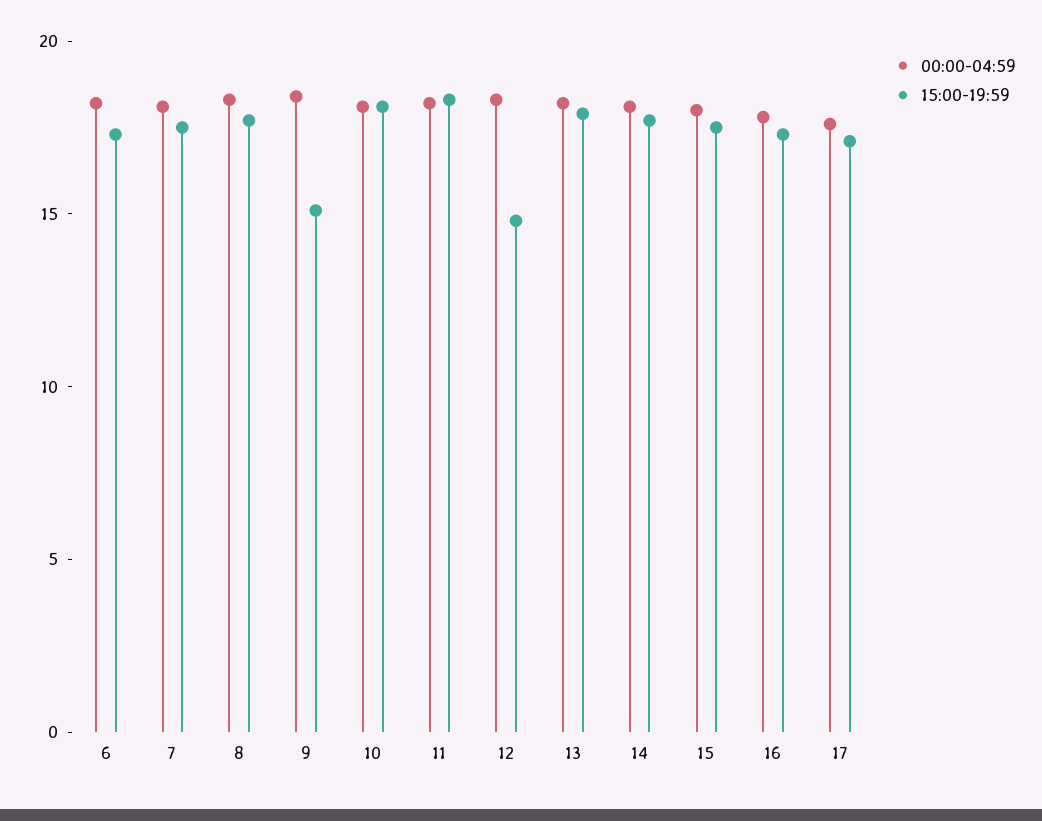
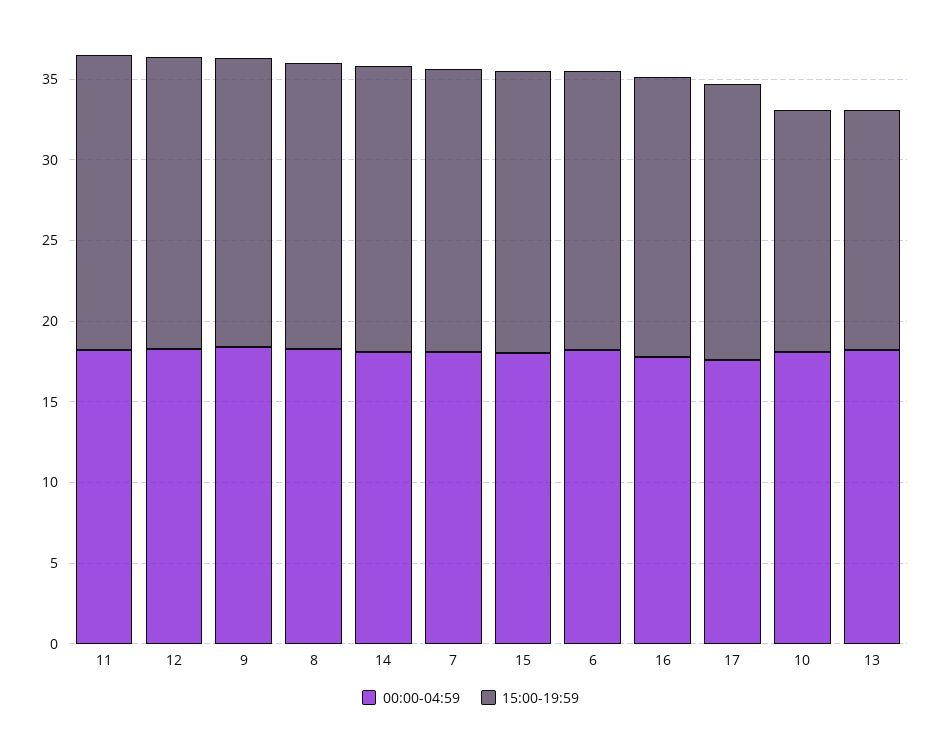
15:00-19:59, 9: 15 -> 18
15:00-19:59, 10: 18 -> 15
15:00-19:59, 12: 15 -> 18
15:00-19:59, 13: 18 -> 15

